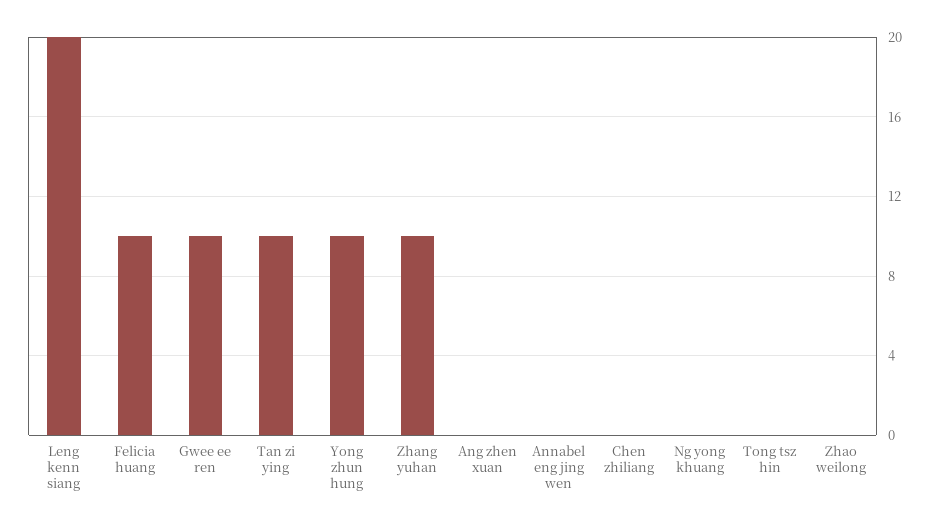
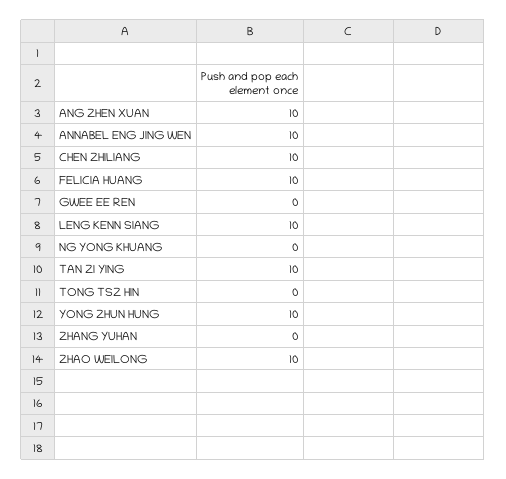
Leng kenn siang: 20 -> 10
Gwee ee ren: 10 -> 0
Zhang yuhan: 10 -> 0
Ang zhen xuan: 0 -> 10
Annabel eng jing wen: 0 -> 10
Chen zhiliang: 0 -> 10
Zhao weilong: 0 -> 10

